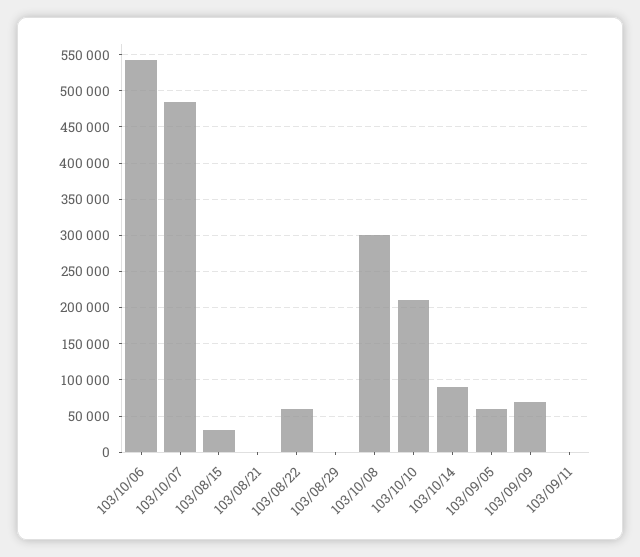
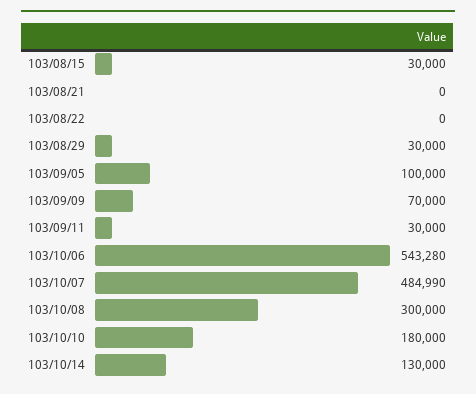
103/08/22: 60000 -> 0
103/08/29: 0 -> 30000
103/10/10: 210000 -> 180000
103/10/14: 90000 -> 130000
103/09/05: 60000 -> 100000
103/09/11: 0 -> 30000

